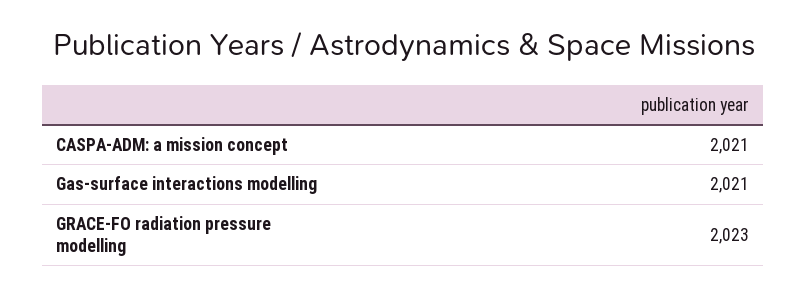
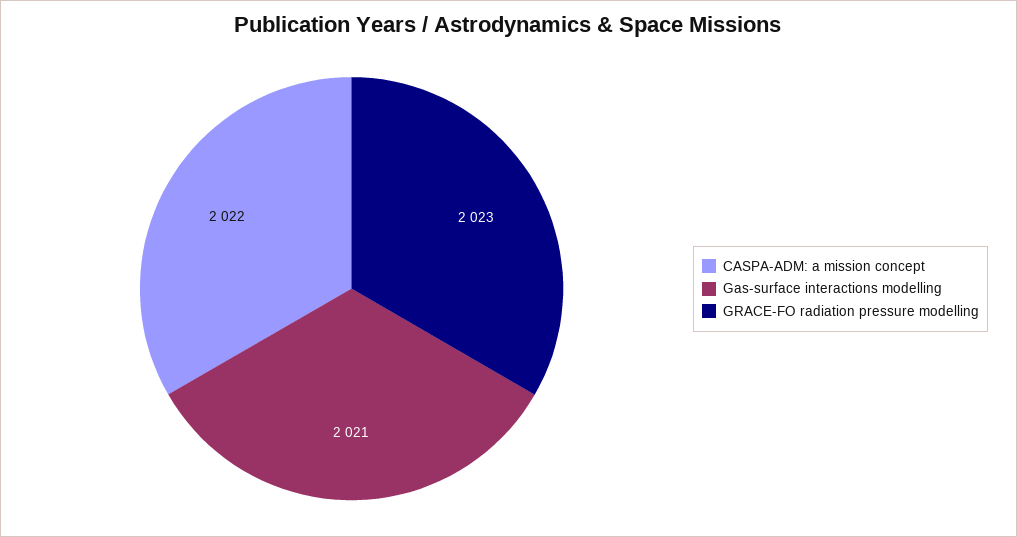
CASPA-ADM: a mission concept: 2021 -> 2022

